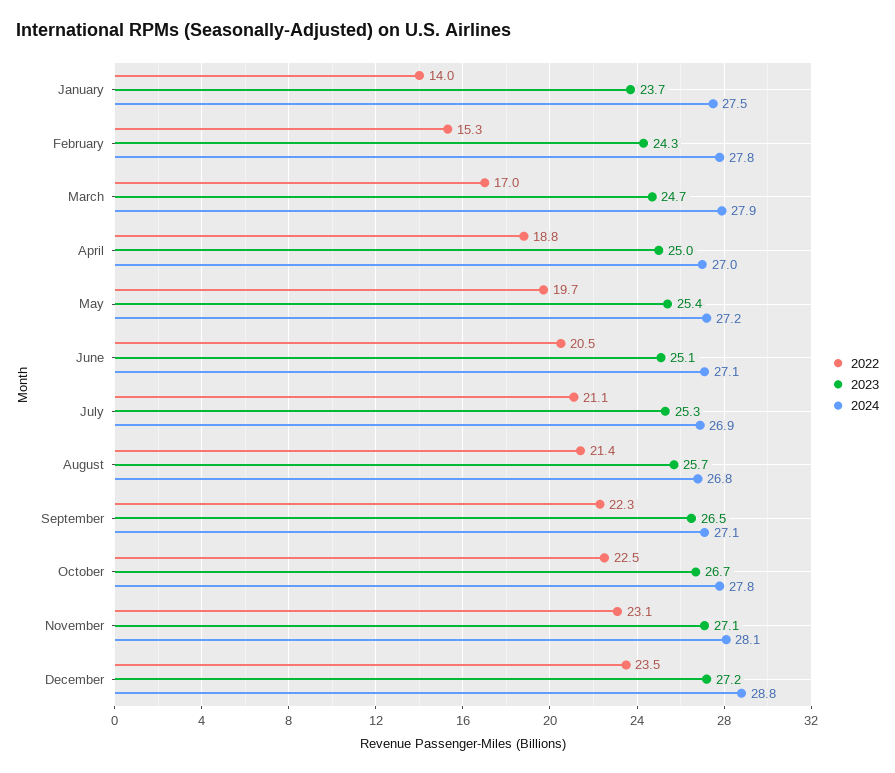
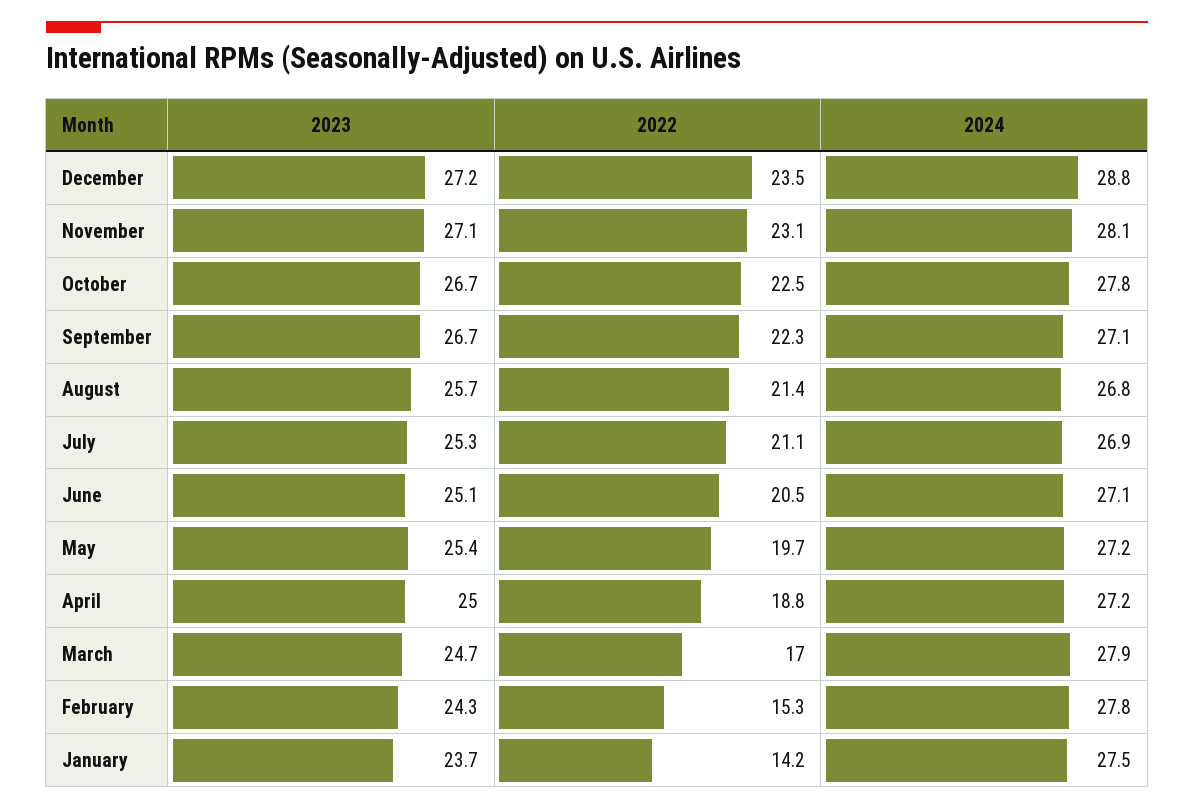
2022, January: 14 -> 14.2
2024, April: 27 -> 27.2
2023, September: 26.5 -> 26.7

